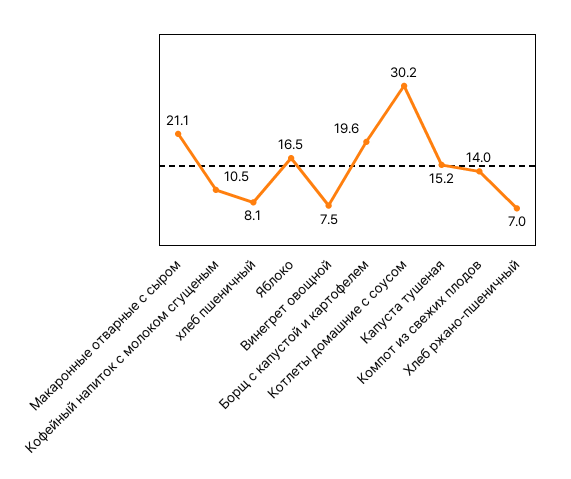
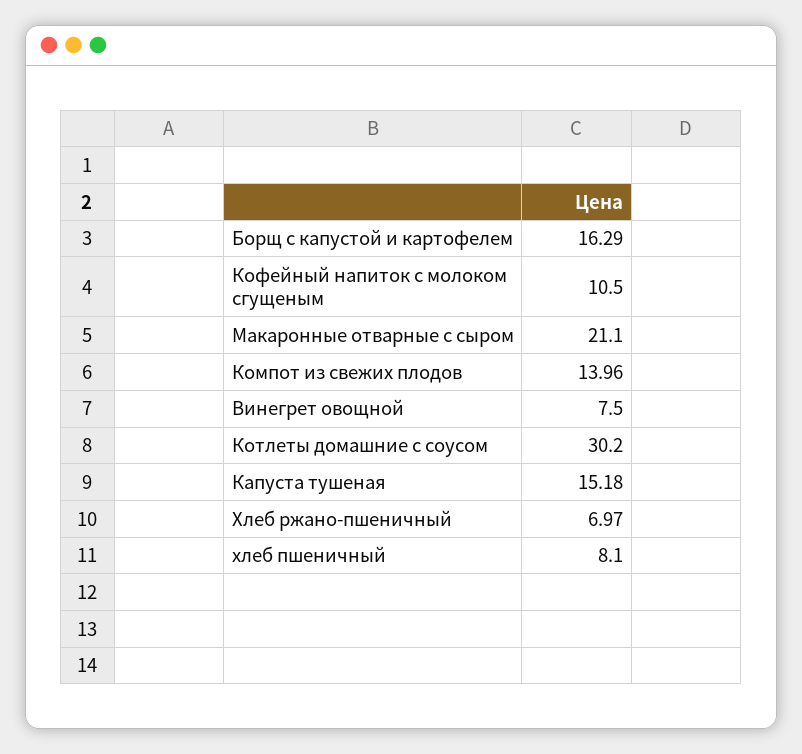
Яблоко: 16.5 -> none
Борщ с капустой и картофелем: 19.6 -> 16.29

